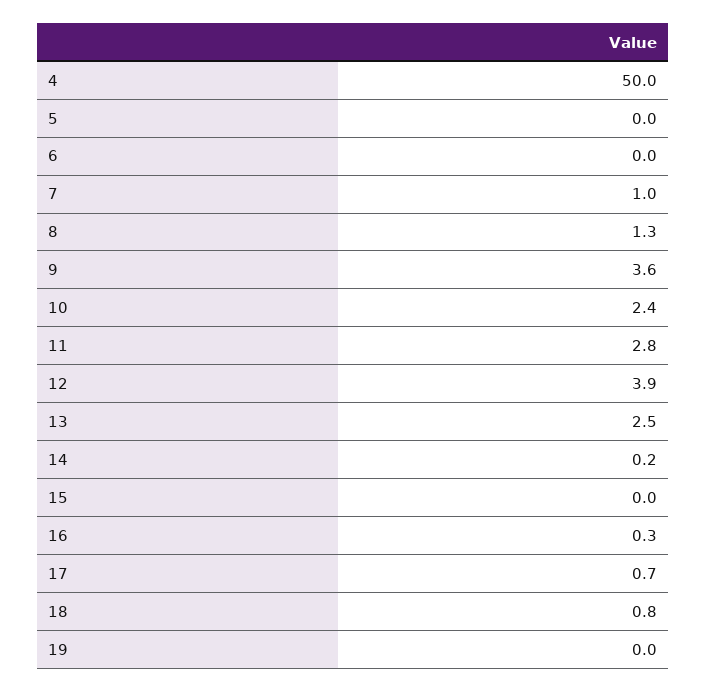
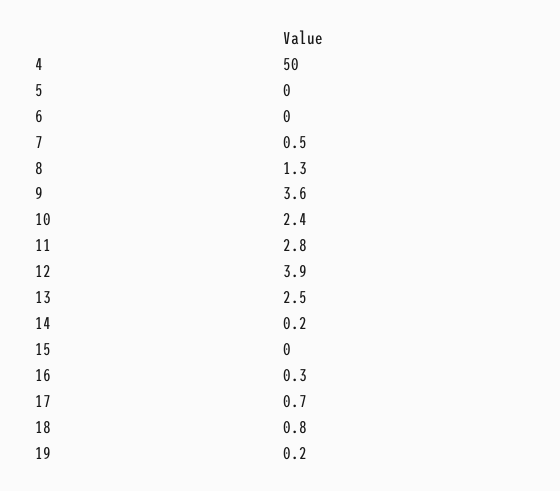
7: 1 -> 0.5
19: 0 -> 0.2

